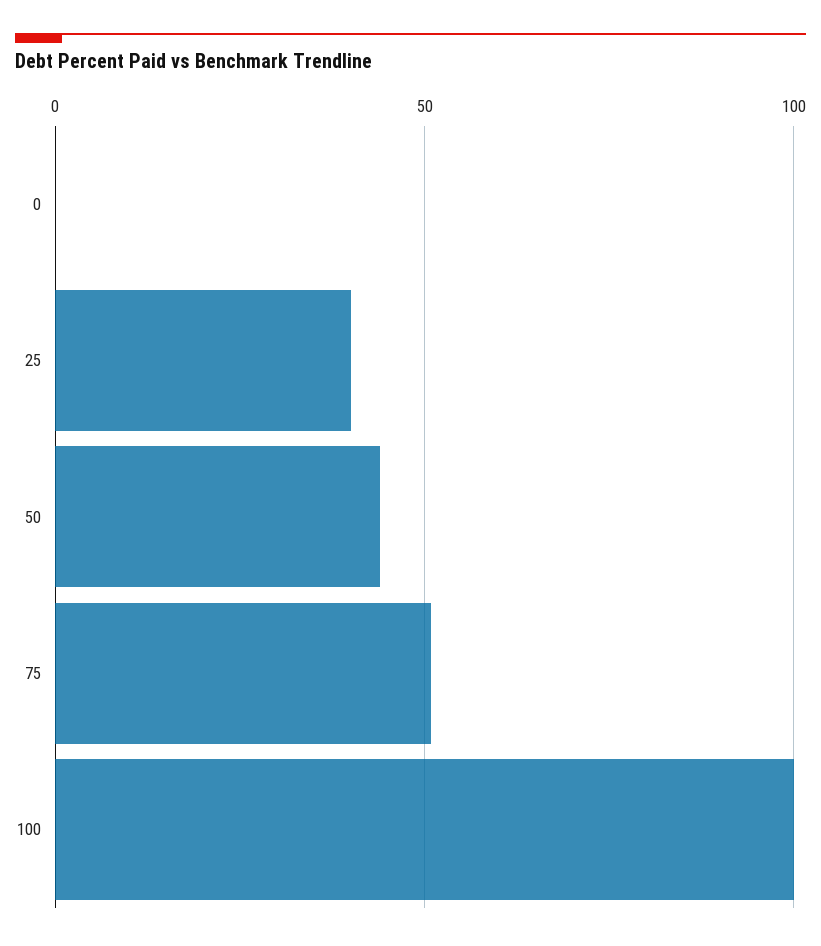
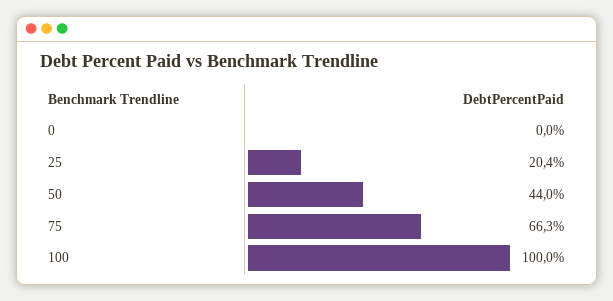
25: 40 -> 20.4
75: 50 -> 66.3

